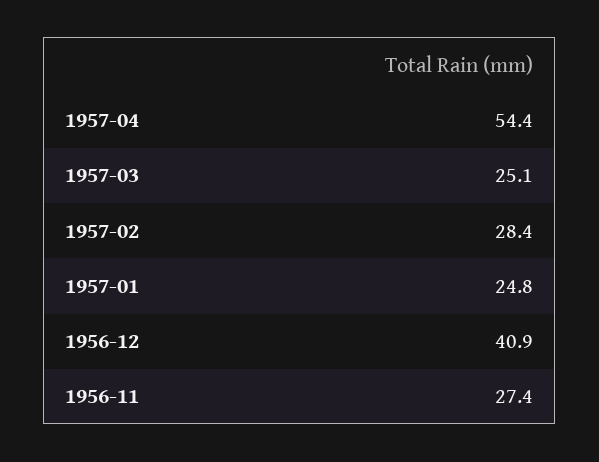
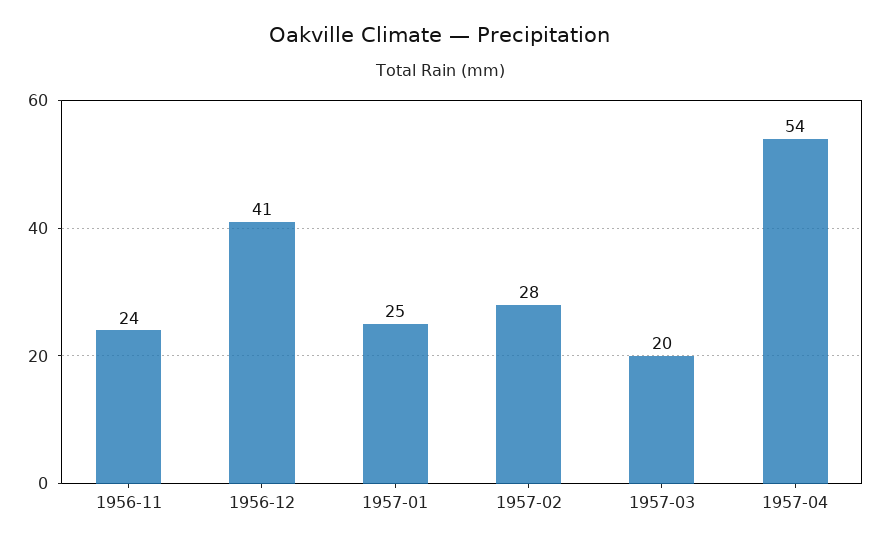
1957-03: 25.1 -> 20
1956-11: 27.4 -> 24

